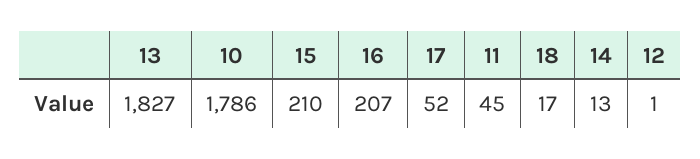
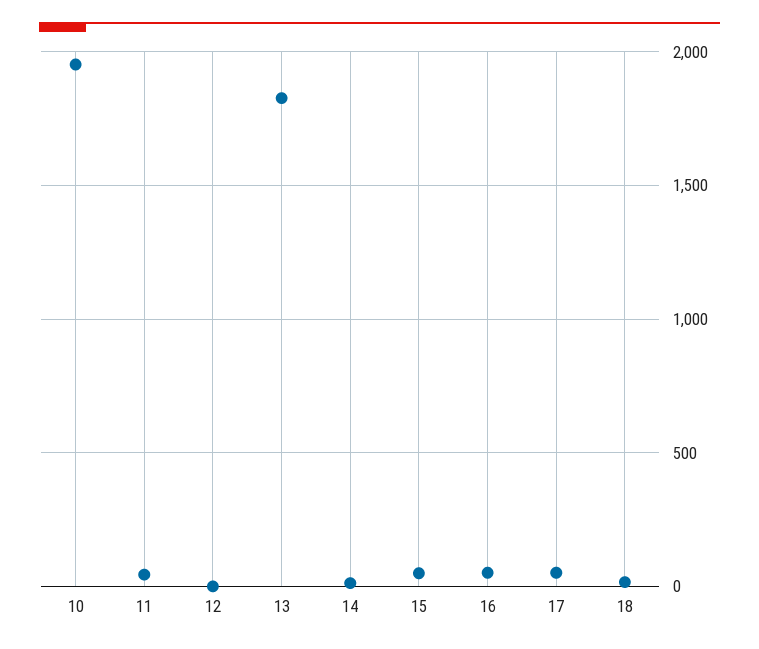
10: 1786 -> 1950
15: 210 -> 50
16: 207 -> 50

